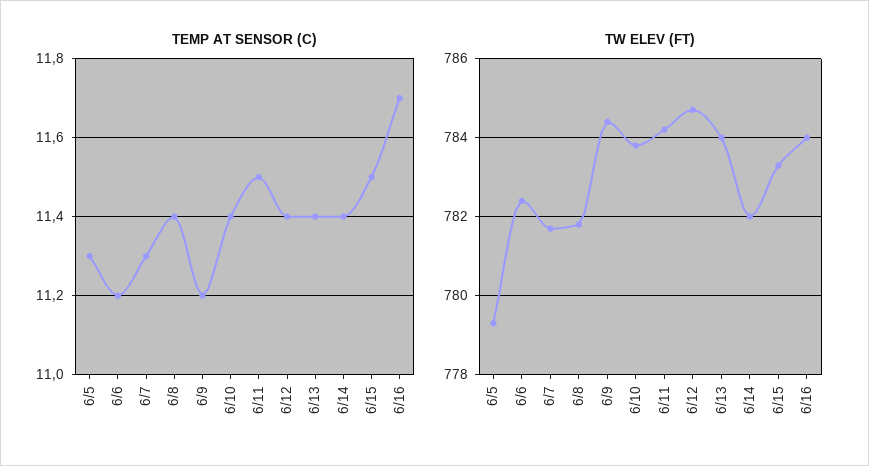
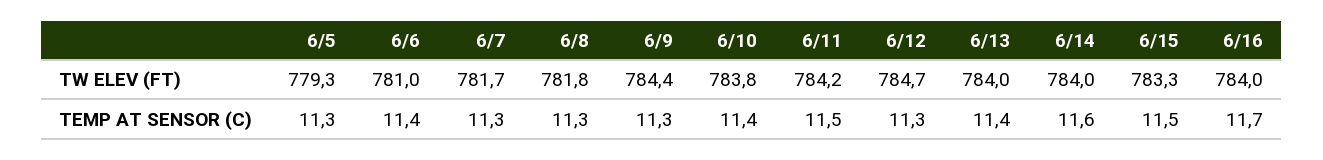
TEMP AT SENSOR (C), 6/6: 11.2 -> 11.4
TEMP AT SENSOR (C), 6/8: 11.4 -> 11.3
TEMP AT SENSOR (C), 6/9: 11.2 -> 11.3
TEMP AT SENSOR (C), 6/12: 11.4 -> 11.3
TEMP AT SENSOR (C), 6/14: 11.4 -> 11.6
TW ELEV (FT), 6/6: 782.5 -> 781
TW ELEV (FT), 6/14: 782 -> 784

